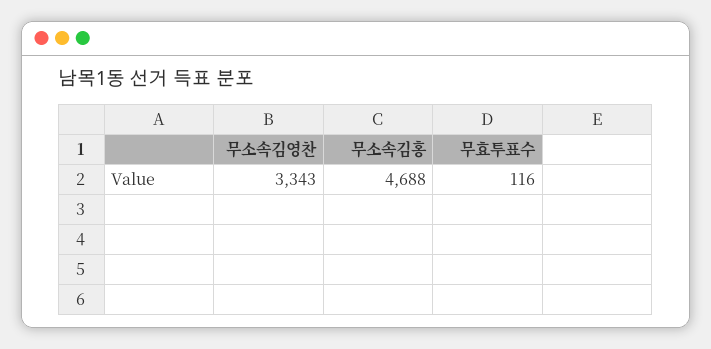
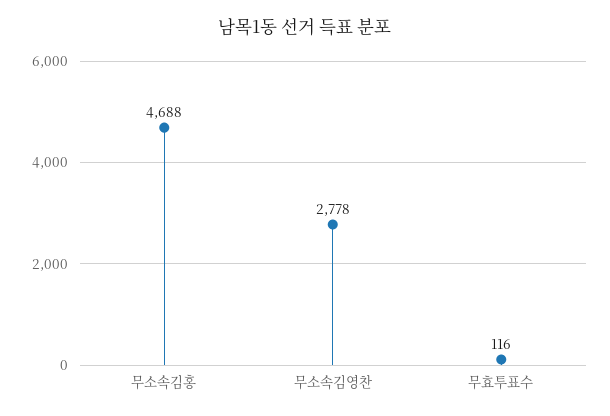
무소속김영찬: 3343 -> 2778

